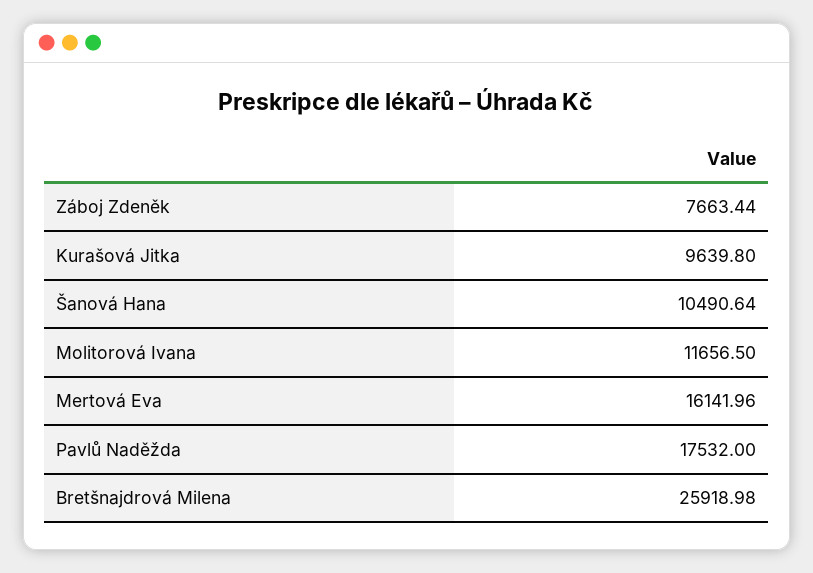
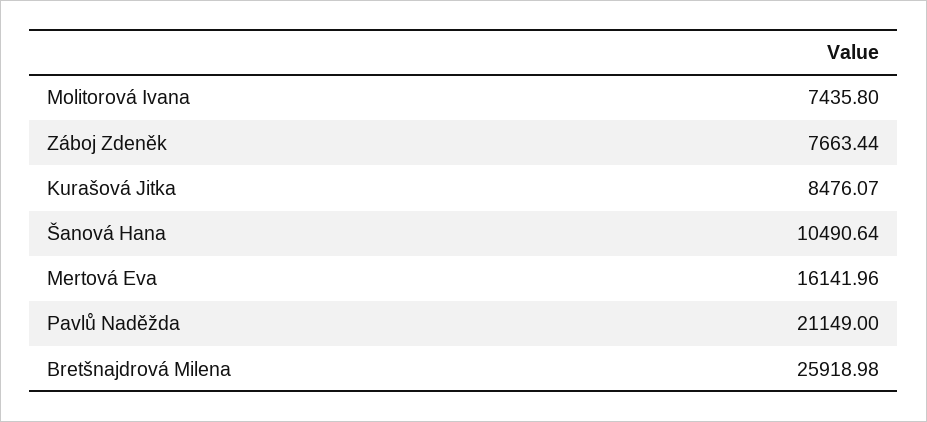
Kurašová Jitka: 9639.8 -> 8476.07
Molitorová Ivana: 11656.5 -> 7435.8
Pavlů Naděžda: 17532 -> 21149

